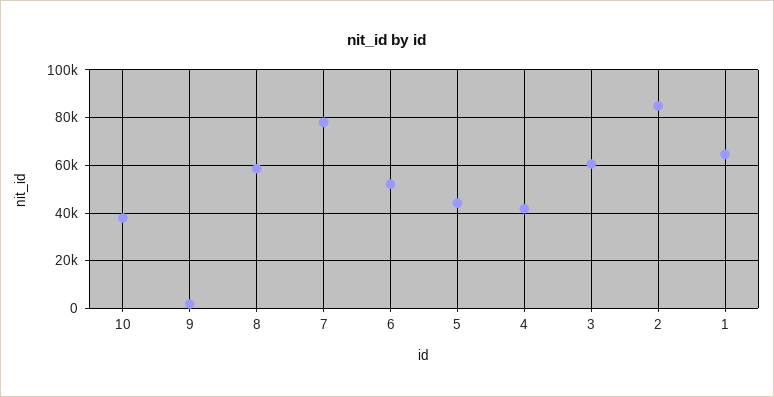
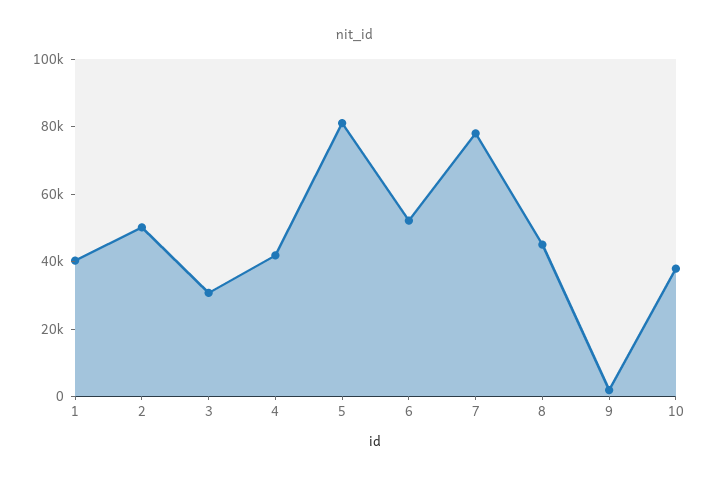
8: 60000 -> 45000
5: 45000 -> 80000
3: 60000 -> 30000
2: 85000 -> 50000
1: 65000 -> 40000

